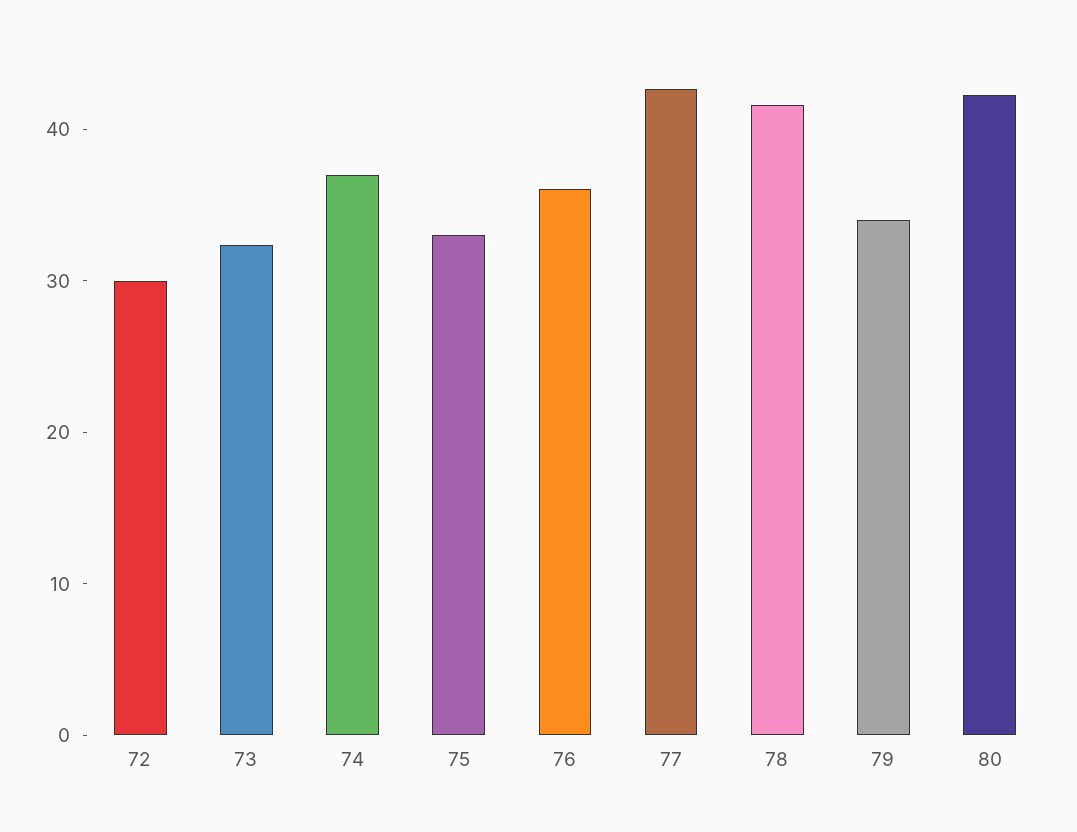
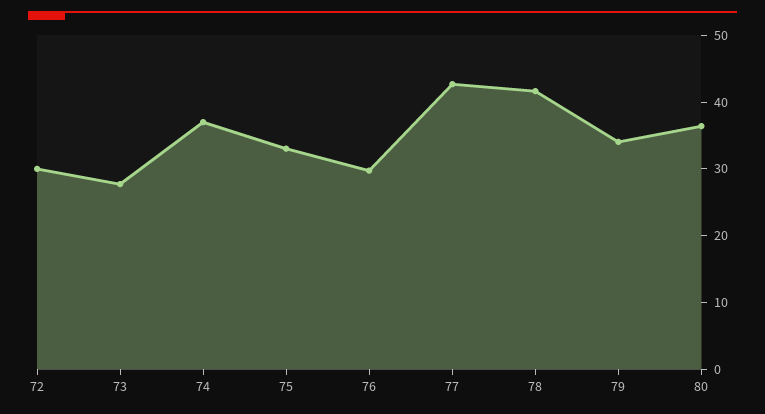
73: 32 -> 28
76: 36 -> 30
80: 42 -> 36

